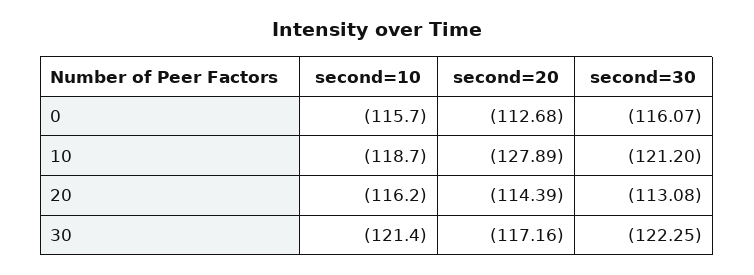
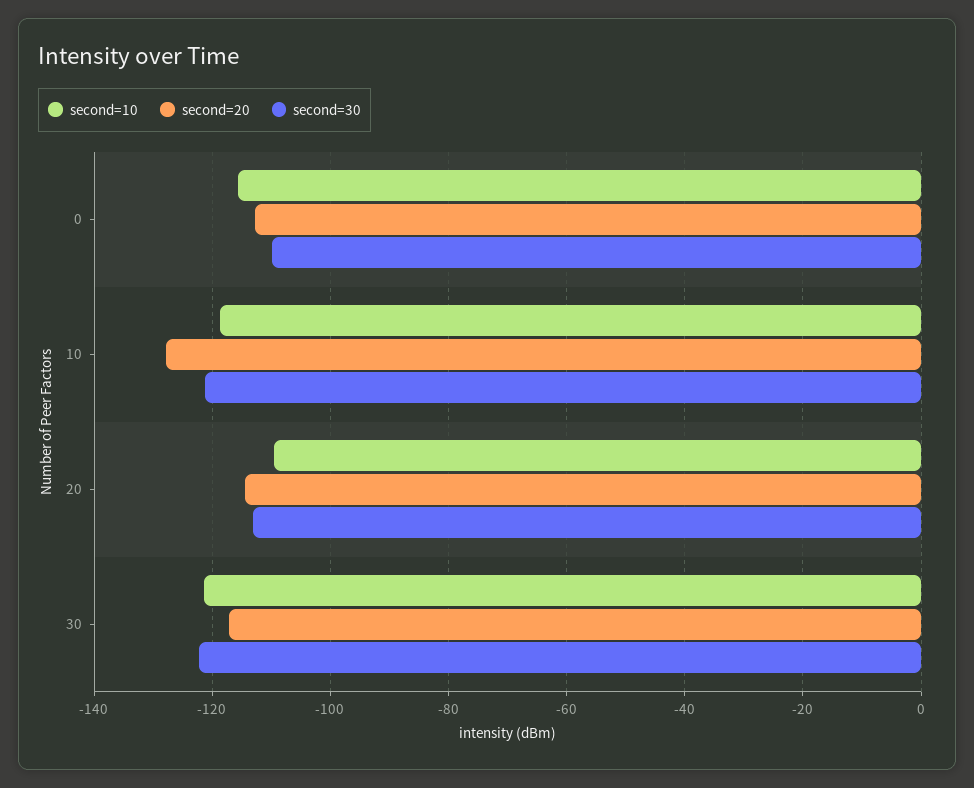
second=30, 0: -116.07 -> -110
second=10, 20: -116.2 -> -110

